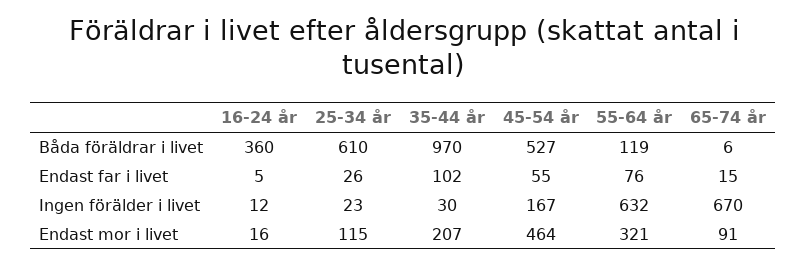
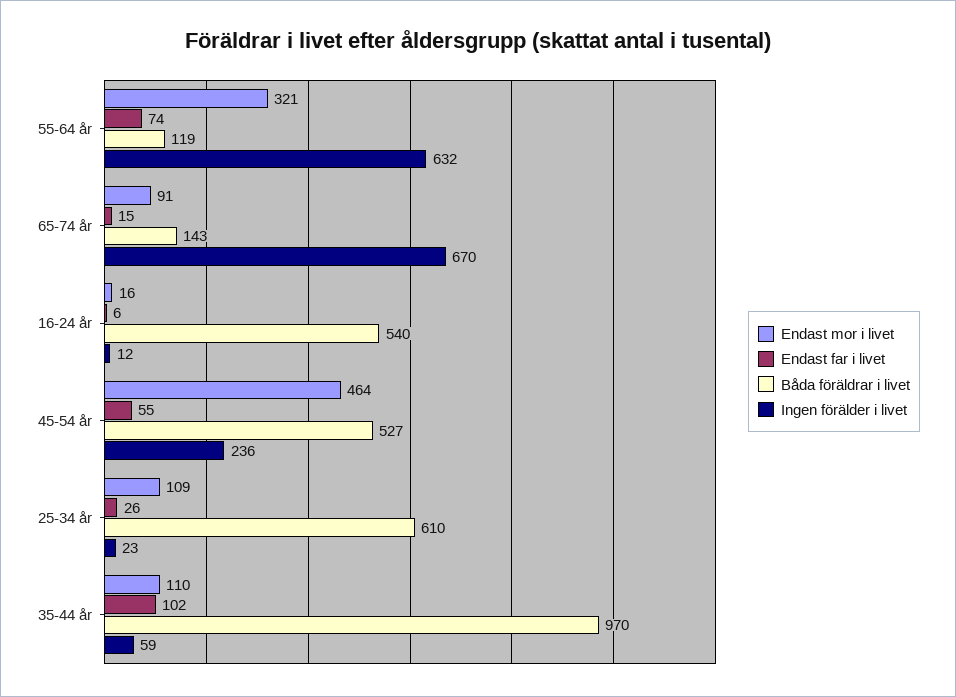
Båda föräldrar i livet, 16-24 år: 360 -> 540
Båda föräldrar i livet, 65-74 år: 6 -> 143
Endast far i livet, 16-24 år: 5 -> 6
Endast far i livet, 55-64 år: 76 -> 74
Ingen förälder i livet, 35-44 år: 30 -> 59
Ingen förälder i livet, 45-54 år: 167 -> 236
Endast mor i livet, 25-34 år: 115 -> 109
Endast mor i livet, 35-44 år: 207 -> 110

